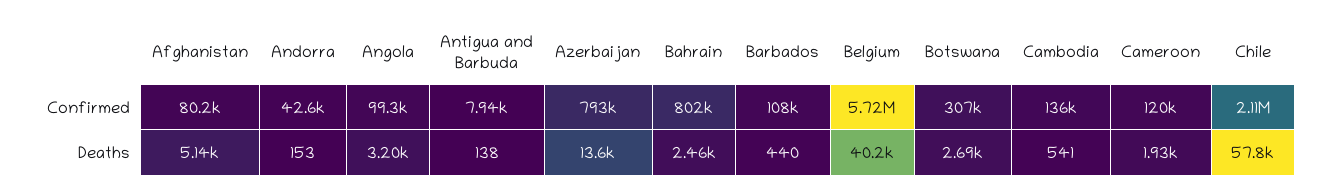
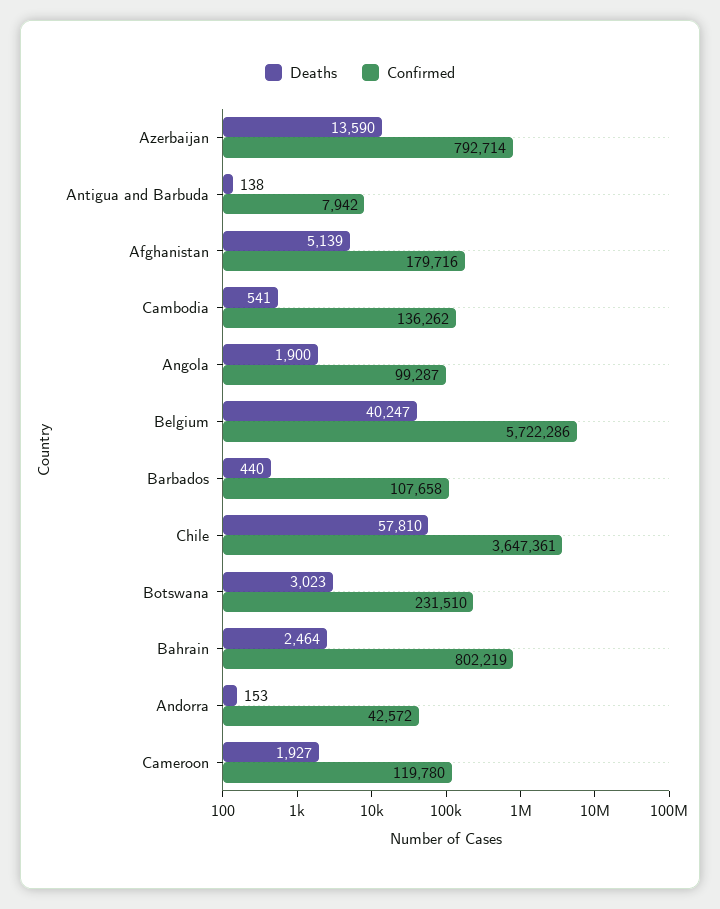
Confirmed, Afghanistan: 80200 -> 179716
Confirmed, Botswana: 307000 -> 231510
Confirmed, Chile: 2110000 -> 3647361
Deaths, Angola: 3200 -> 1900
Deaths, Botswana: 2690 -> 3023

